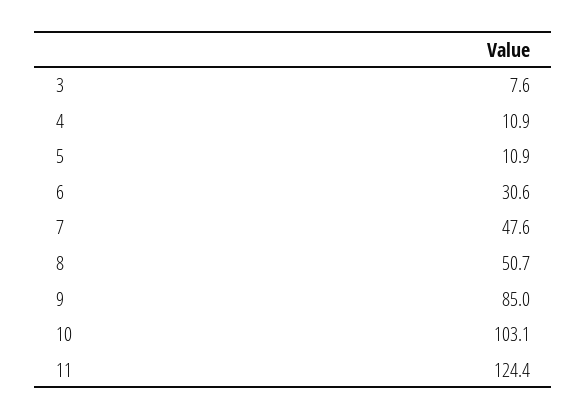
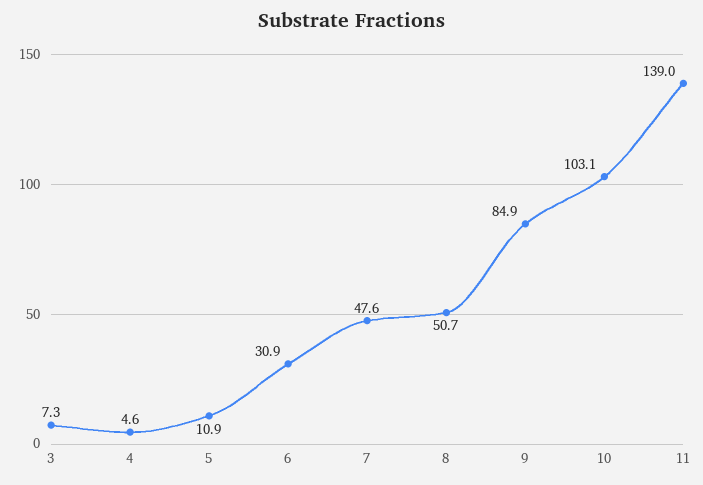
3: 7.6 -> 7.3
4: 10.9 -> 4.6
6: 30.6 -> 30.9
9: 85 -> 84.9
11: 124.4 -> 139

